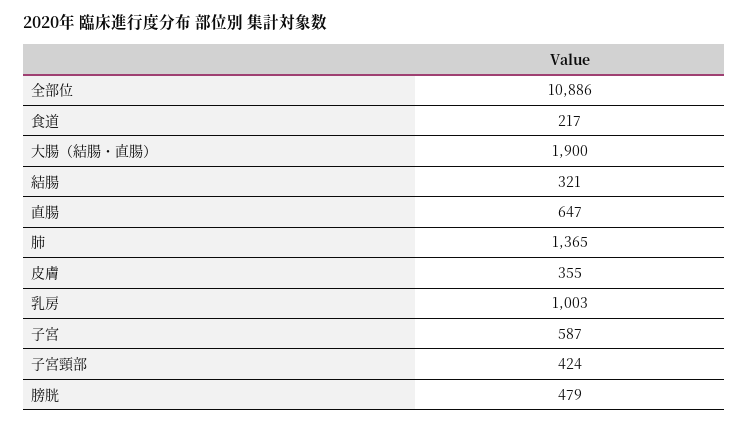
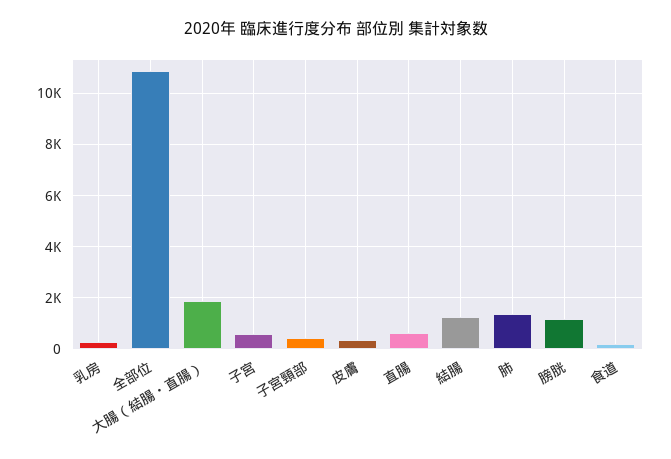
結腸: 321 -> 1250
乳房: 1003 -> 250
膀胱: 479 -> 1250

